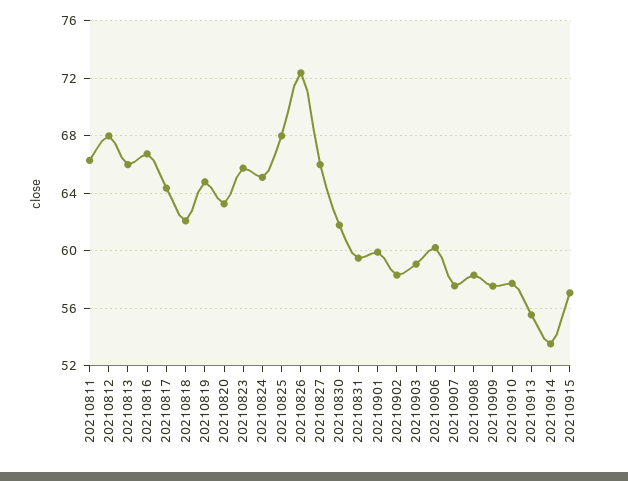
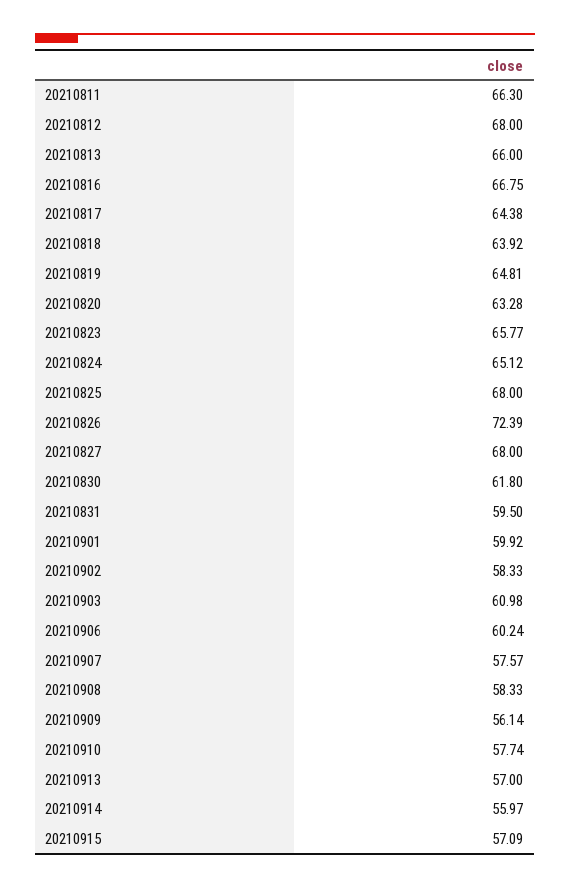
20210818: 62 -> 63.92
20210827: 66 -> 68
20210903: 59 -> 60.98
20210909: 57.5 -> 56.14
20210913: 55.5 -> 57
20210914: 53.5 -> 55.97

